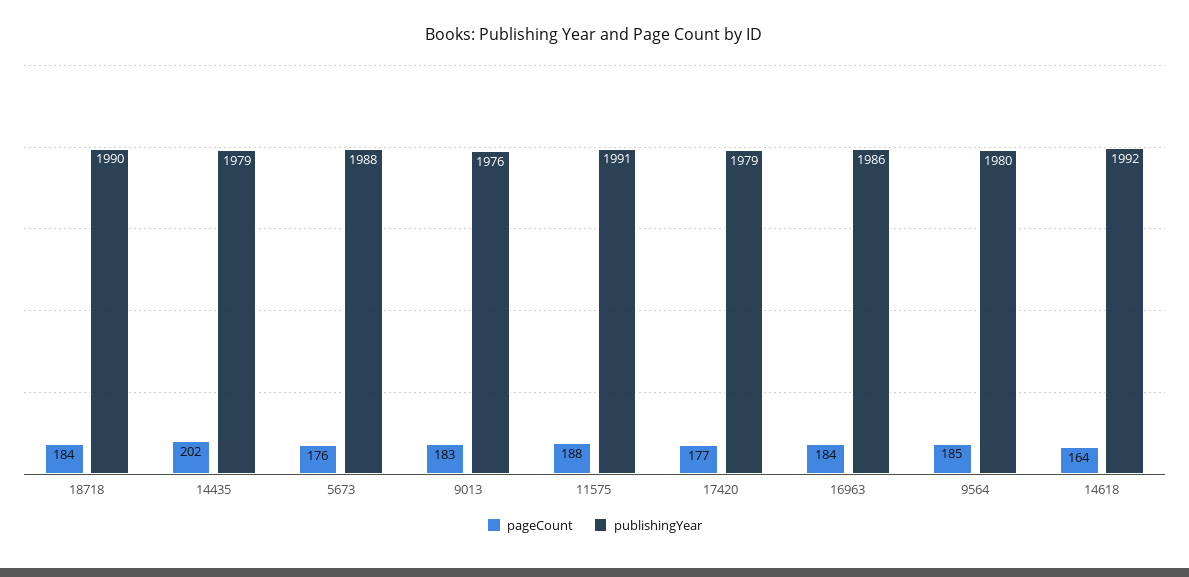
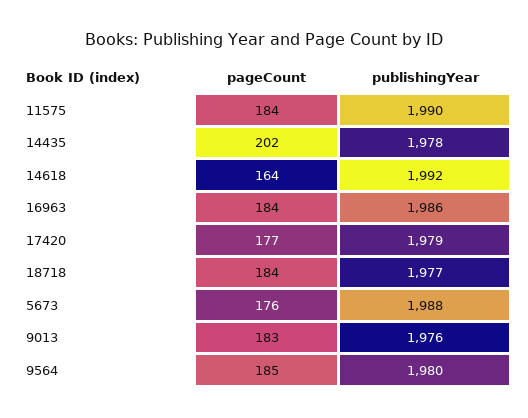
publishingYear, 18718: 1990 -> 1977
publishingYear, 14435: 1979 -> 1978
pageCount, 11575: 188 -> 184
publishingYear, 11575: 1991 -> 1990

